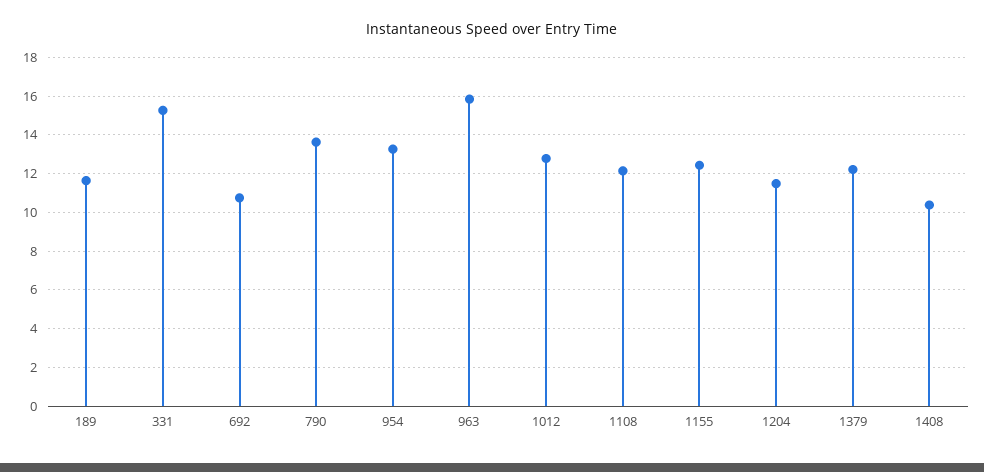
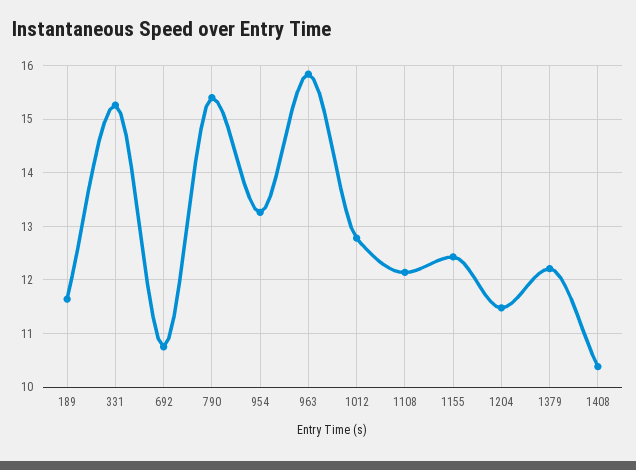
790: 13.5 -> 15.4

